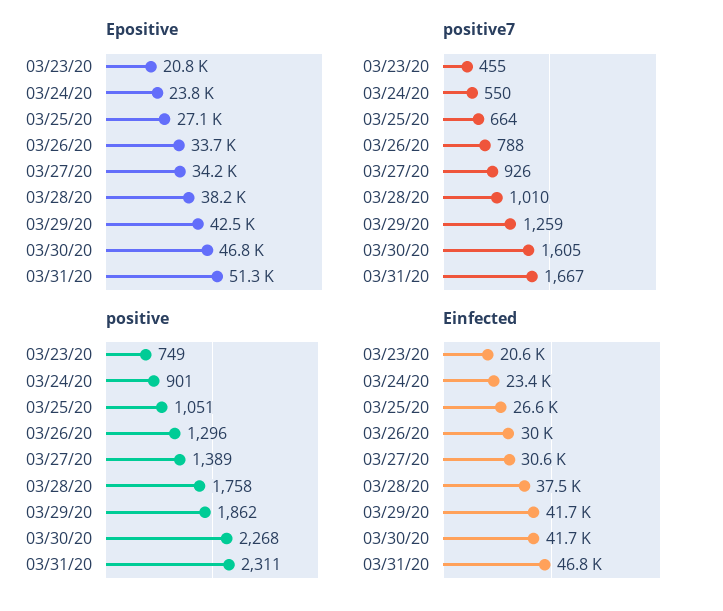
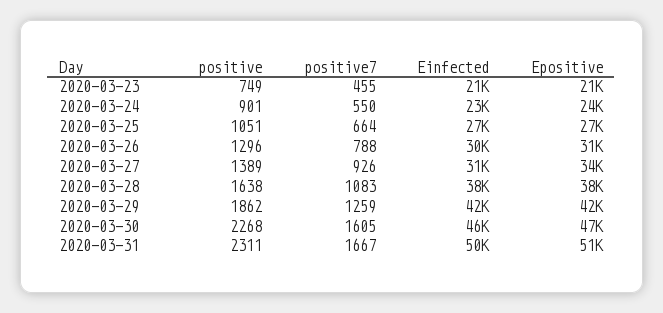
Epositive, 03/26/20: 33700 -> 31000
positive7, 03/28/20: 1010 -> 1083
positive, 03/28/20: 1758 -> 1638
Einfected, 03/30/20: 41700 -> 46000
Einfected, 03/31/20: 46800 -> 50000

